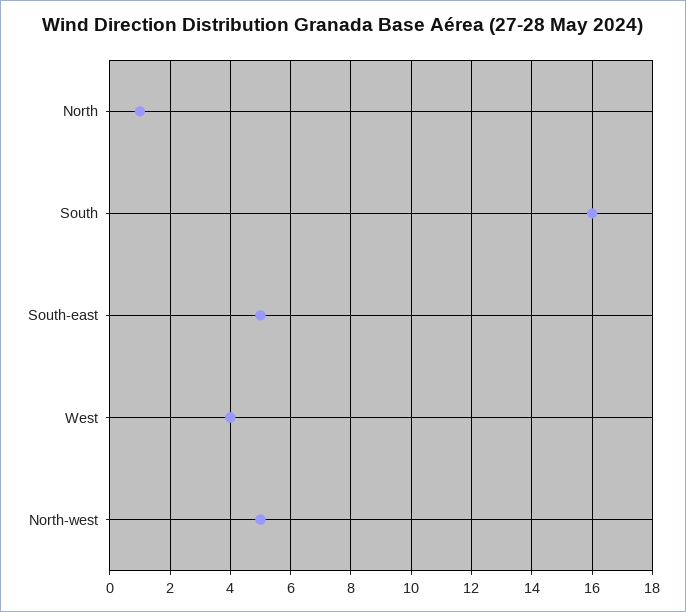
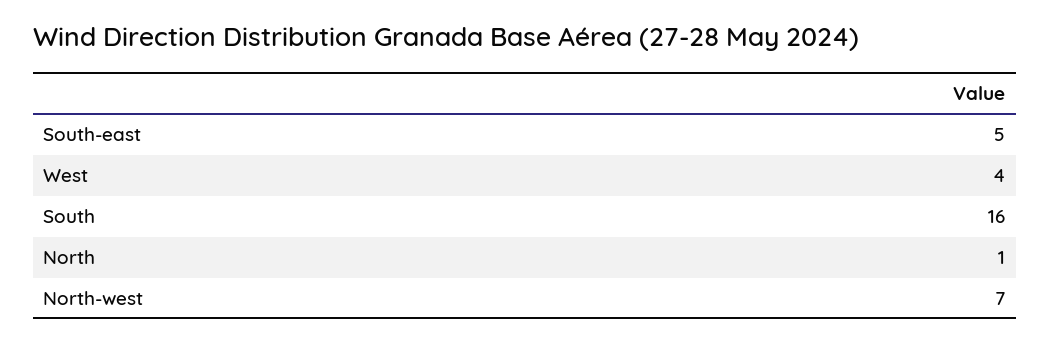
North-west: 5 -> 7

